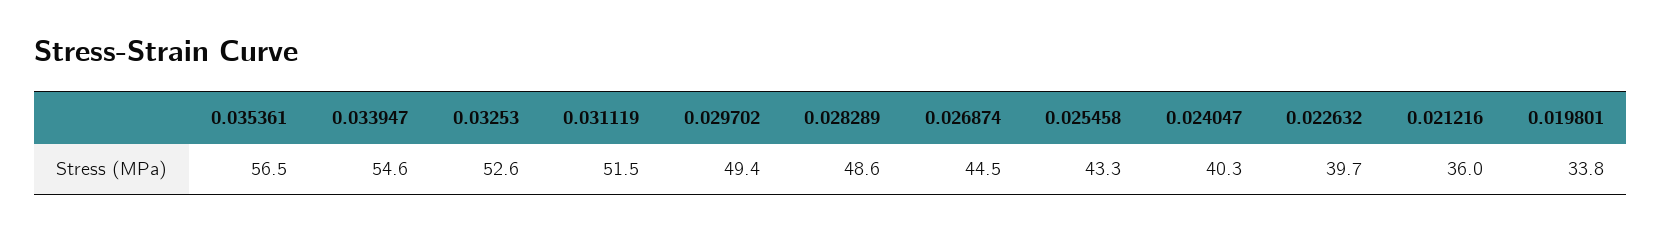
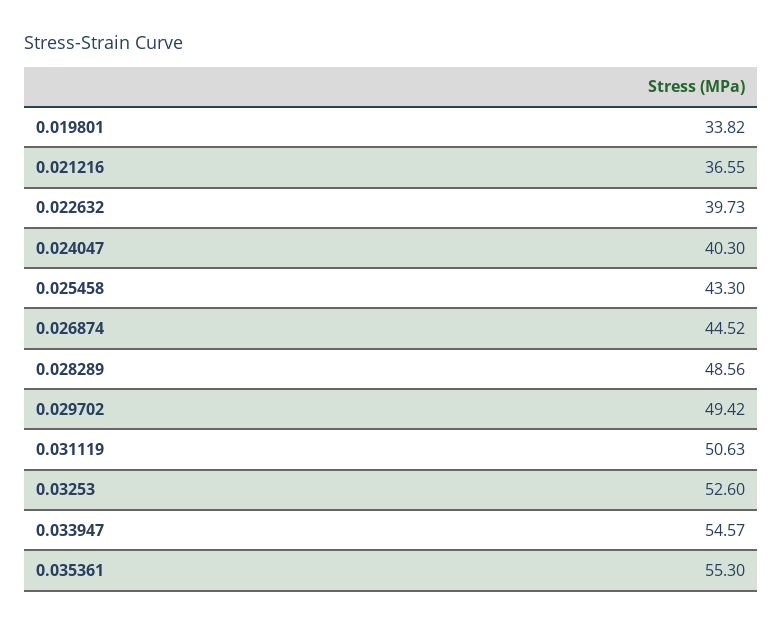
0.035361: 56.5 -> 55.3
0.031119: 51.5 -> 50.63
0.021216: 36 -> 36.55

